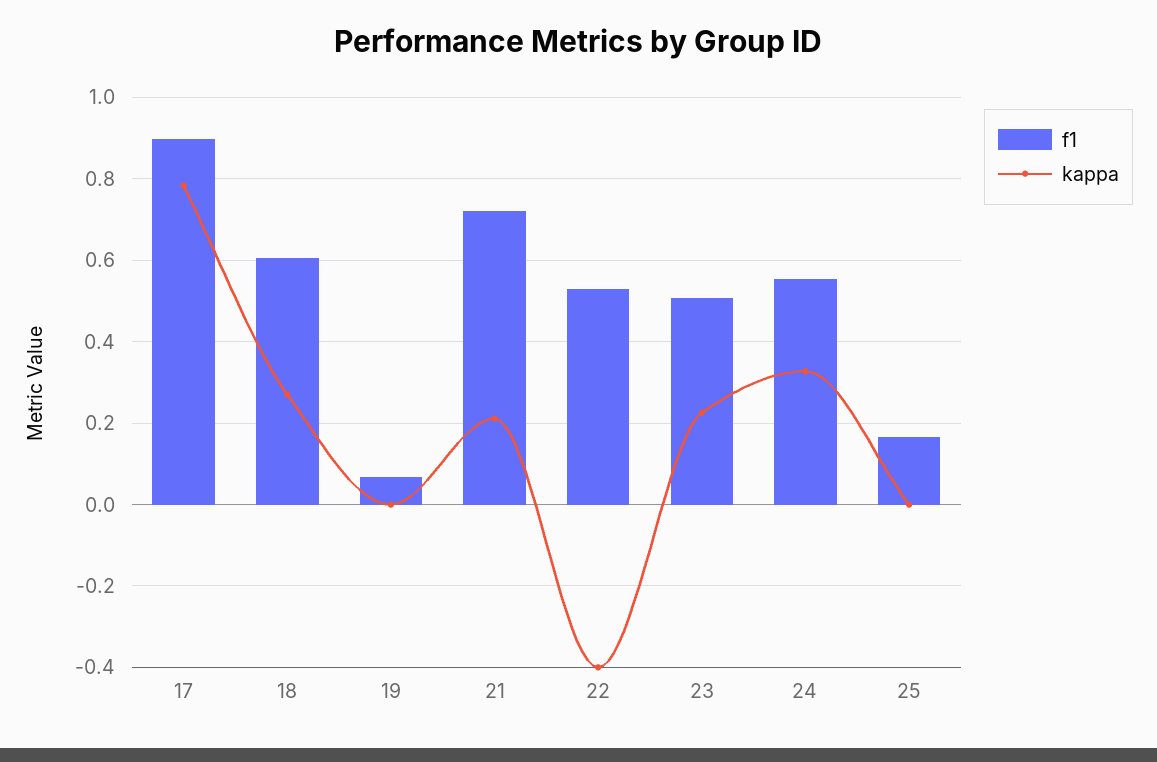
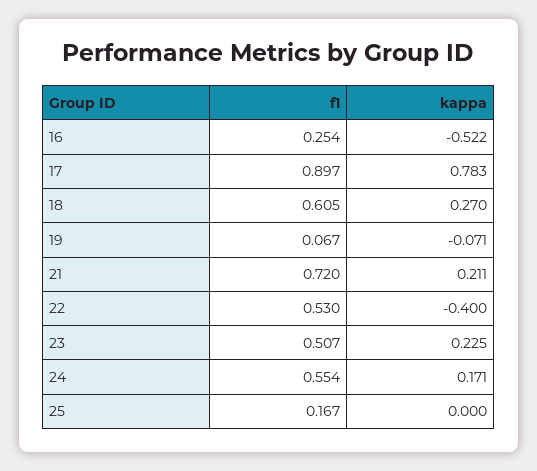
kappa, 19: 0 -> -0.071
kappa, 24: 0.32 -> 0.171
f1, 16: none -> 0.254
kappa, 16: none -> -0.522

